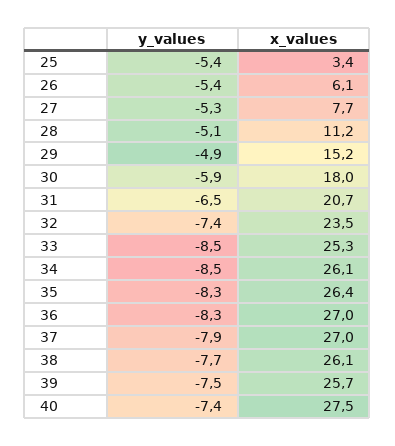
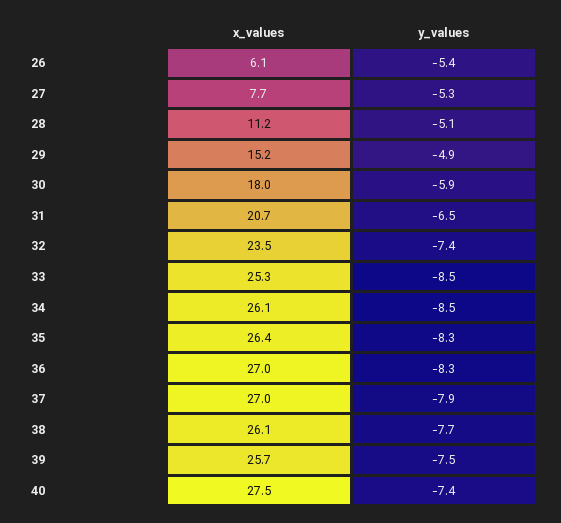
y_values, 25: -5.4 -> none
x_values, 25: 3.4 -> none

